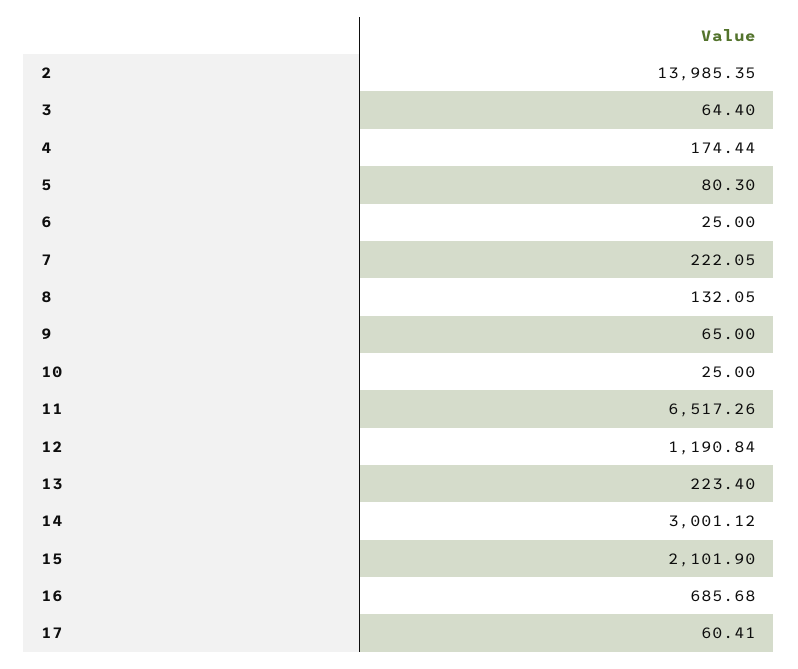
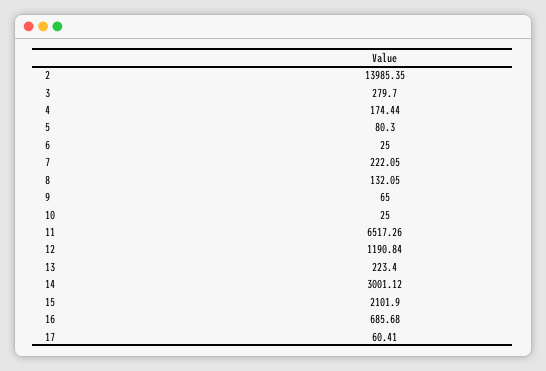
3: 64.4 -> 279.7

